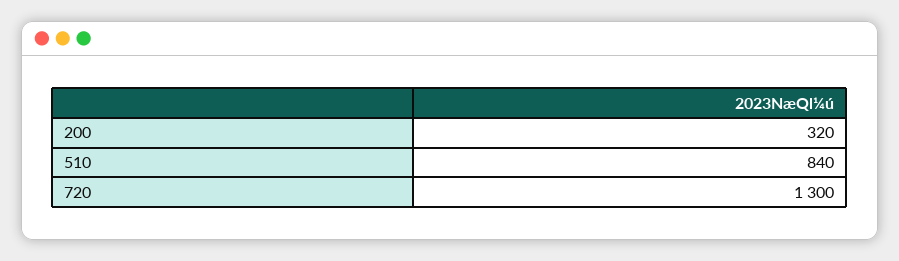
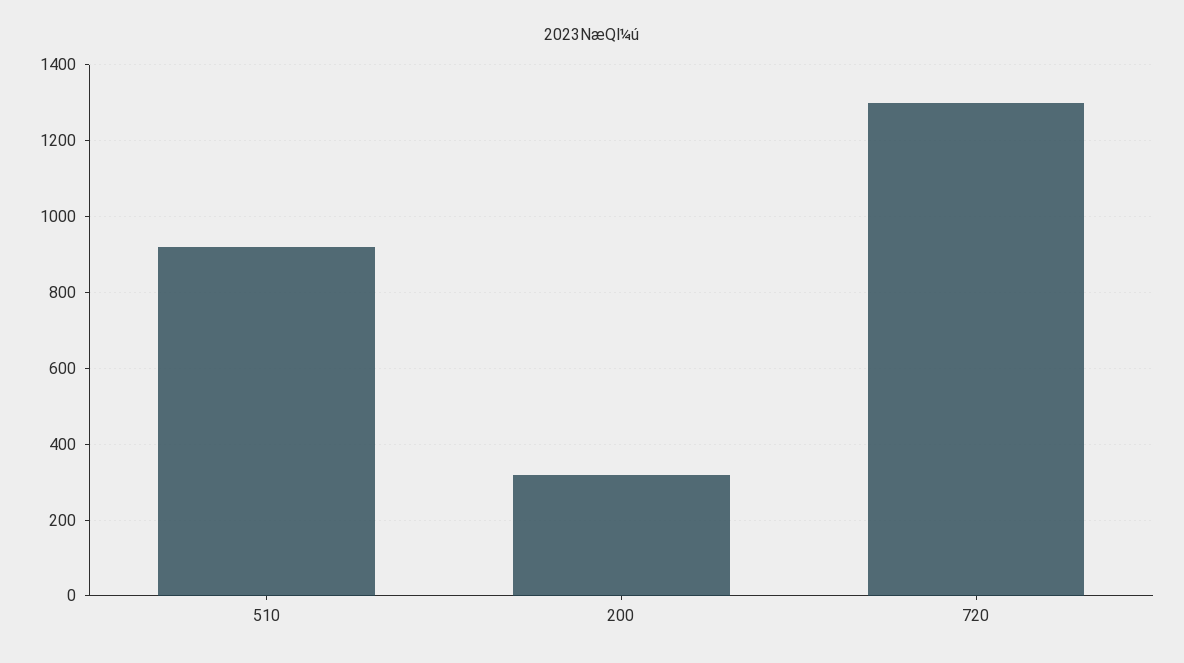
510: 840 -> 920

